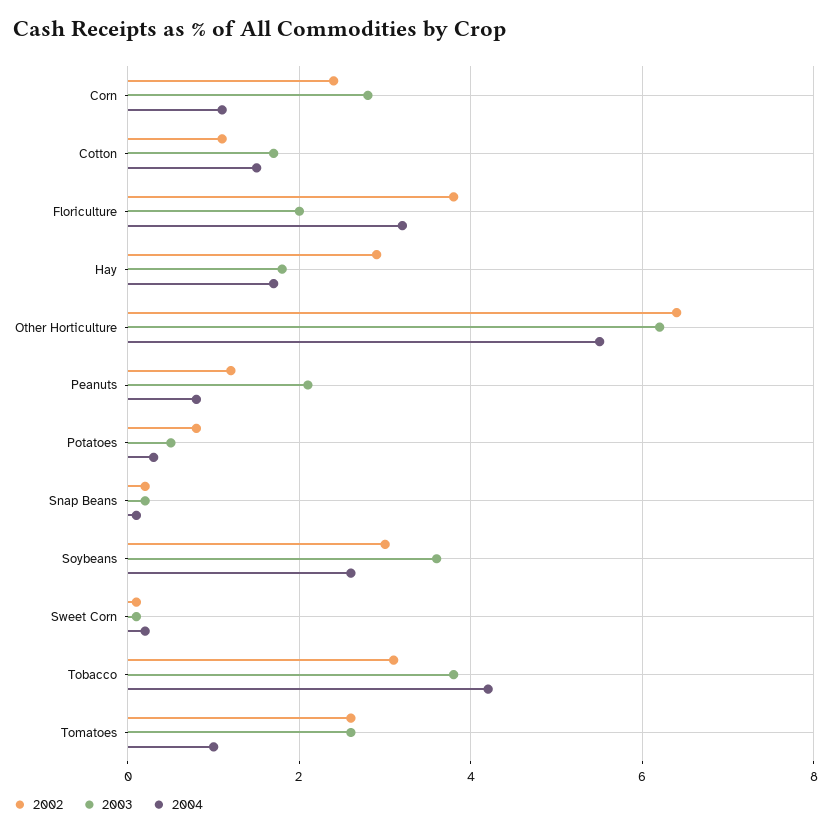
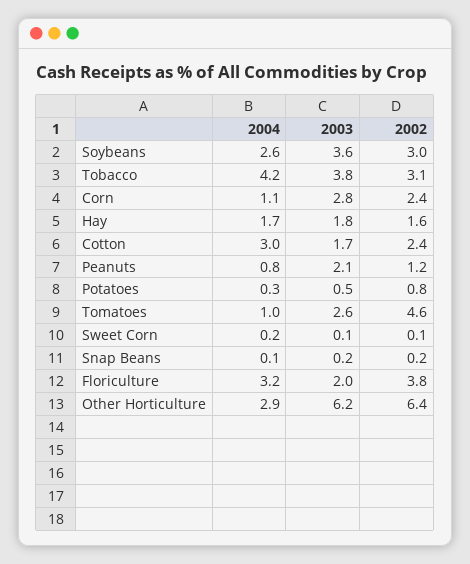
2002, Cotton: 1 -> 2.4
2004, Cotton: 1.5 -> 3
2002, Hay: 3 -> 1.6
2004, Other Horticulture: 5.5 -> 2.9
2002, Tomatoes: 2.5 -> 4.6

